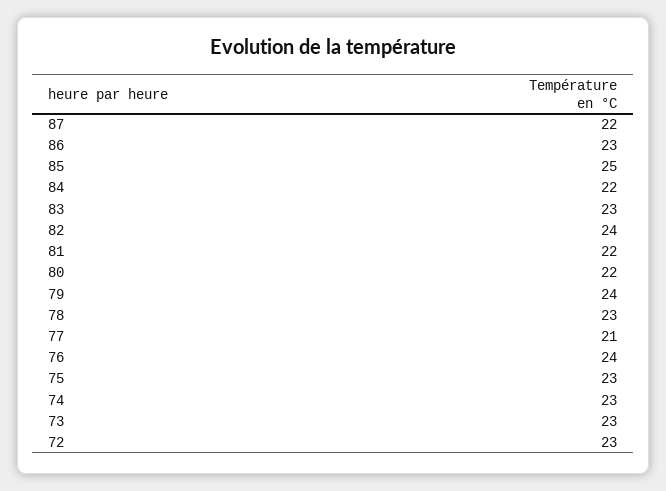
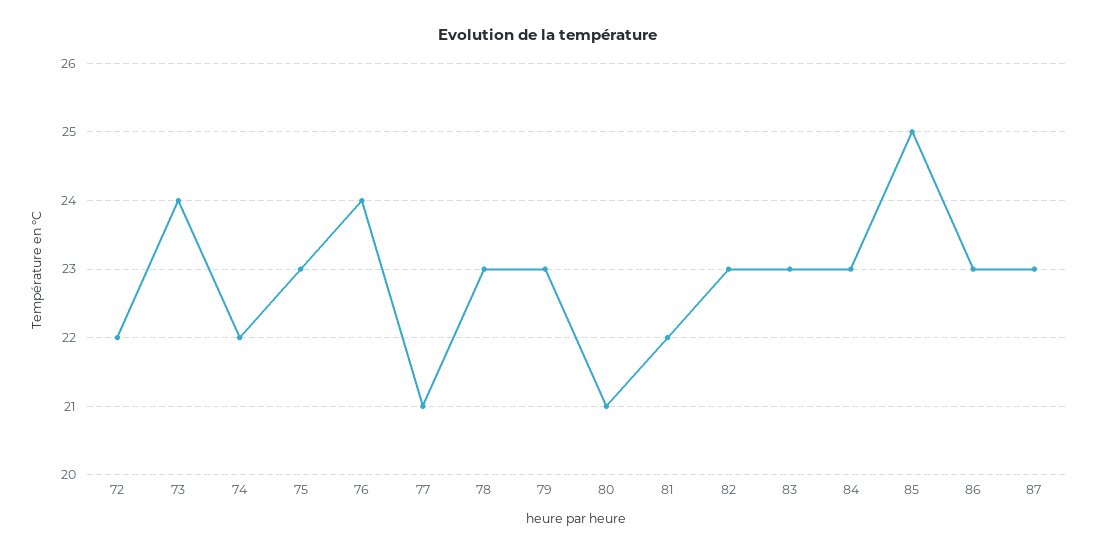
87: 22 -> 23
84: 22 -> 23
82: 24 -> 23
80: 22 -> 21
79: 24 -> 23
74: 23 -> 22
73: 23 -> 24
72: 23 -> 22

